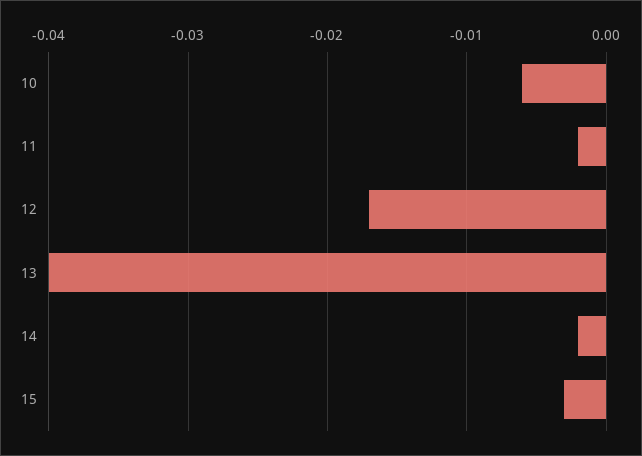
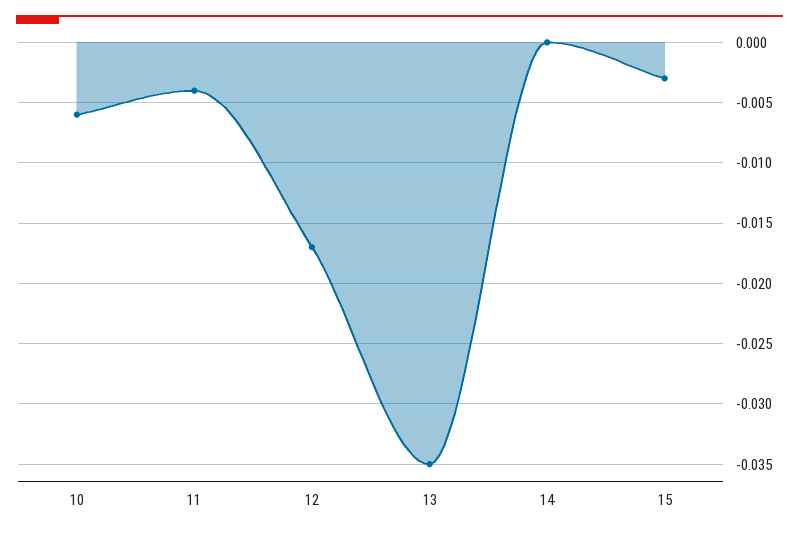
11: -0.002 -> -0.004
13: -0.04 -> -0.035
14: -0.002 -> 0

